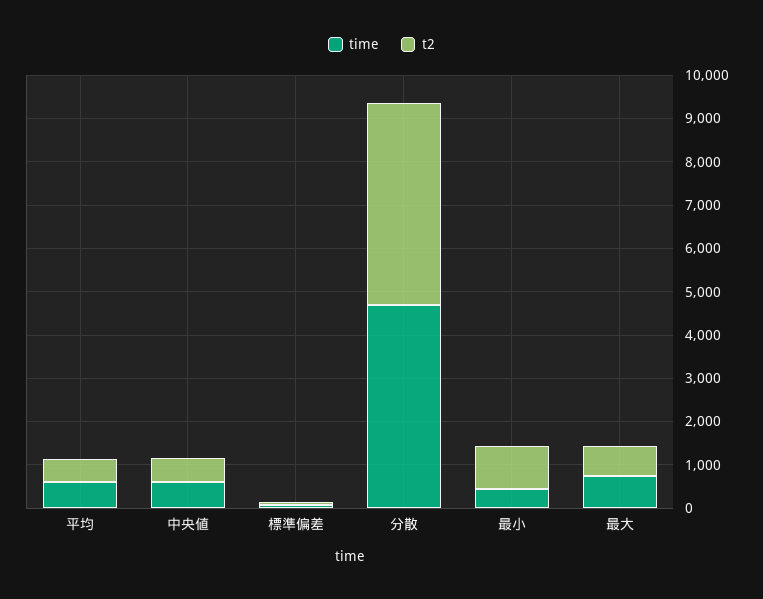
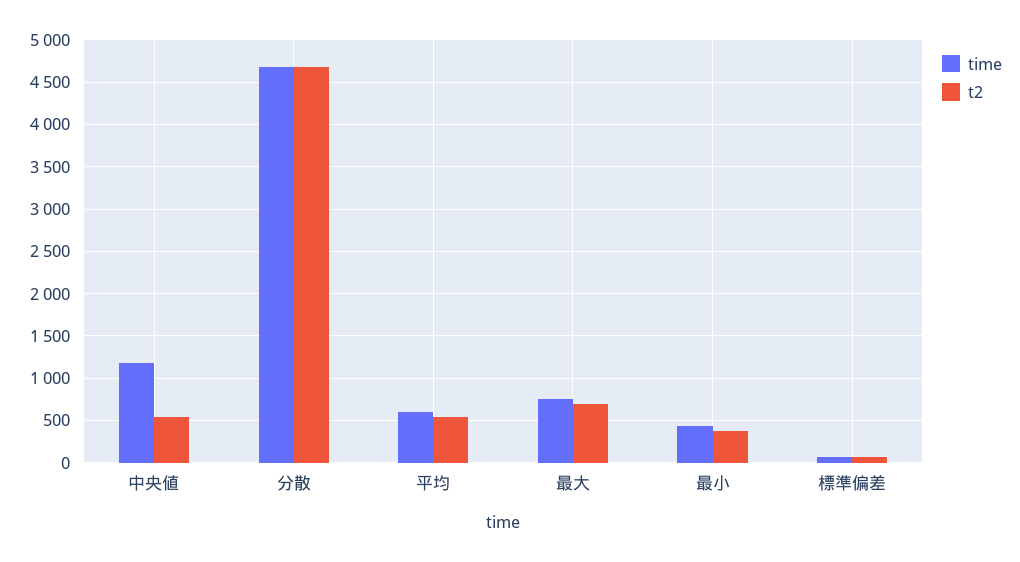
time, 中央値: 600 -> 1200
t2, 最小: 1000 -> 400

